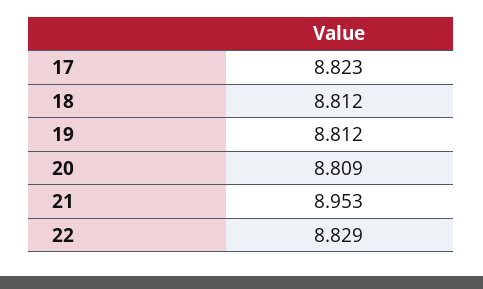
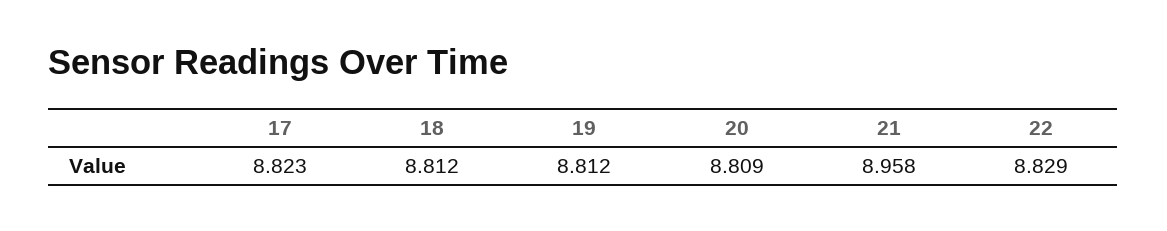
21: 8.953 -> 8.958

